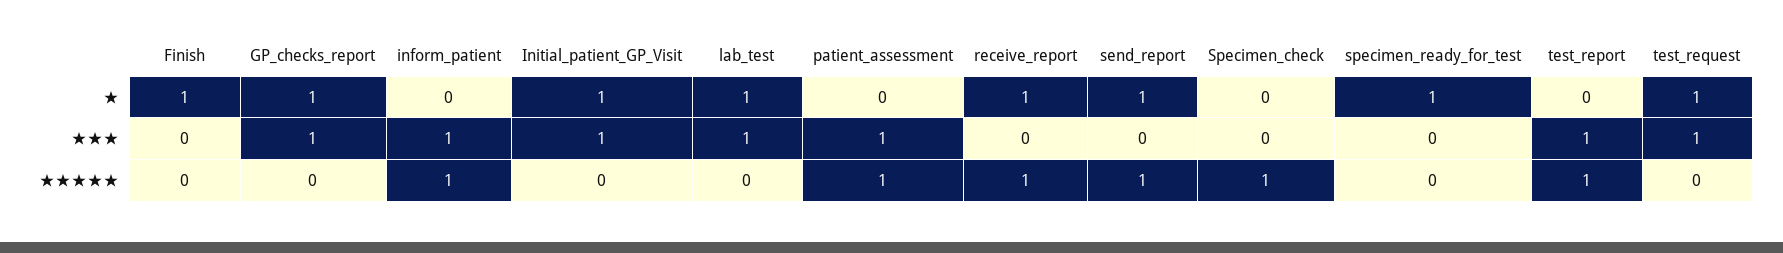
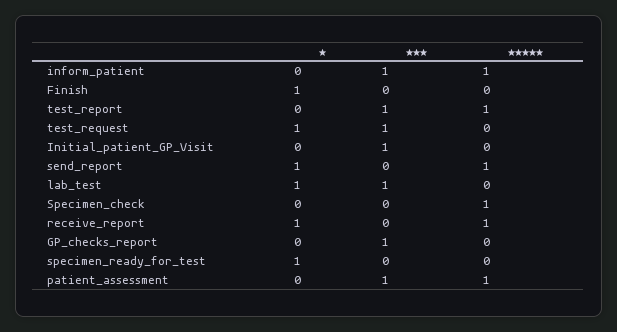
GP_checks_report, ★: 1 -> 0
Initial_patient_GP_Visit, ★: 1 -> 0

